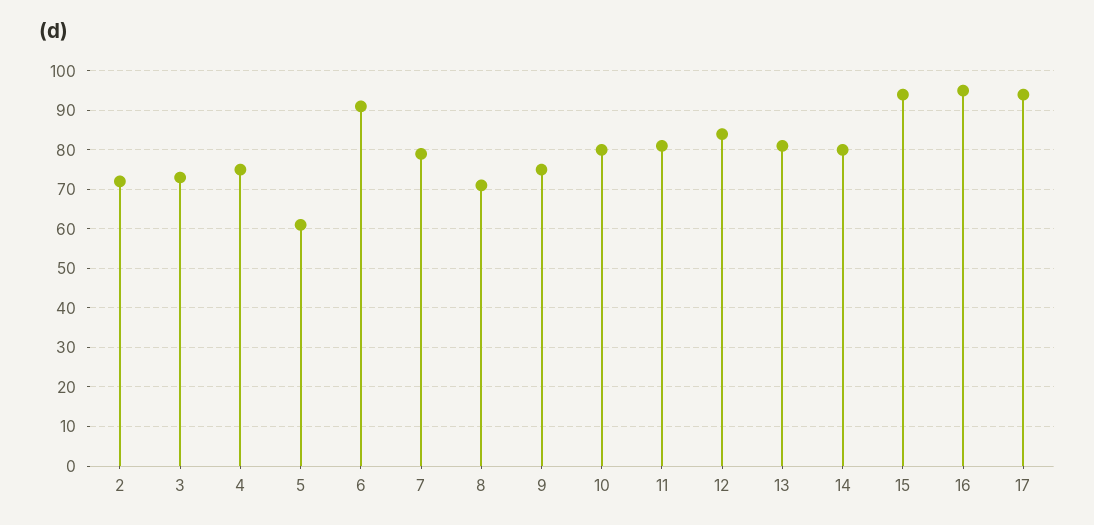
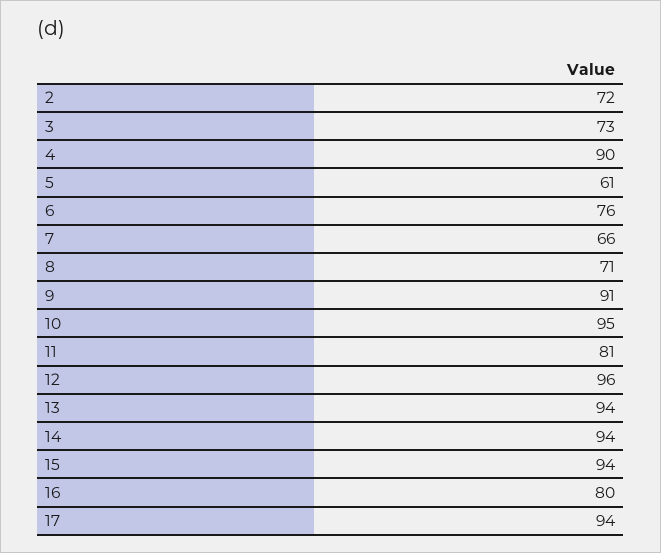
4: 75 -> 90
6: 90 -> 76
7: 80 -> 66
9: 75 -> 91
10: 80 -> 95
12: 85 -> 96
13: 80 -> 94
14: 80 -> 94
16: 95 -> 80

